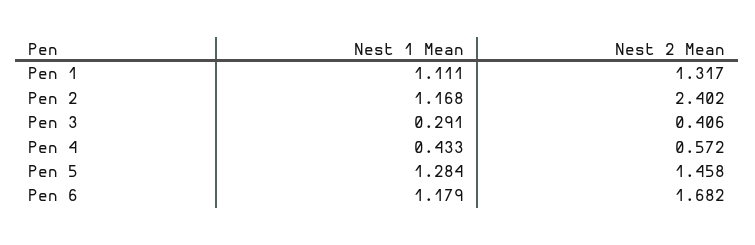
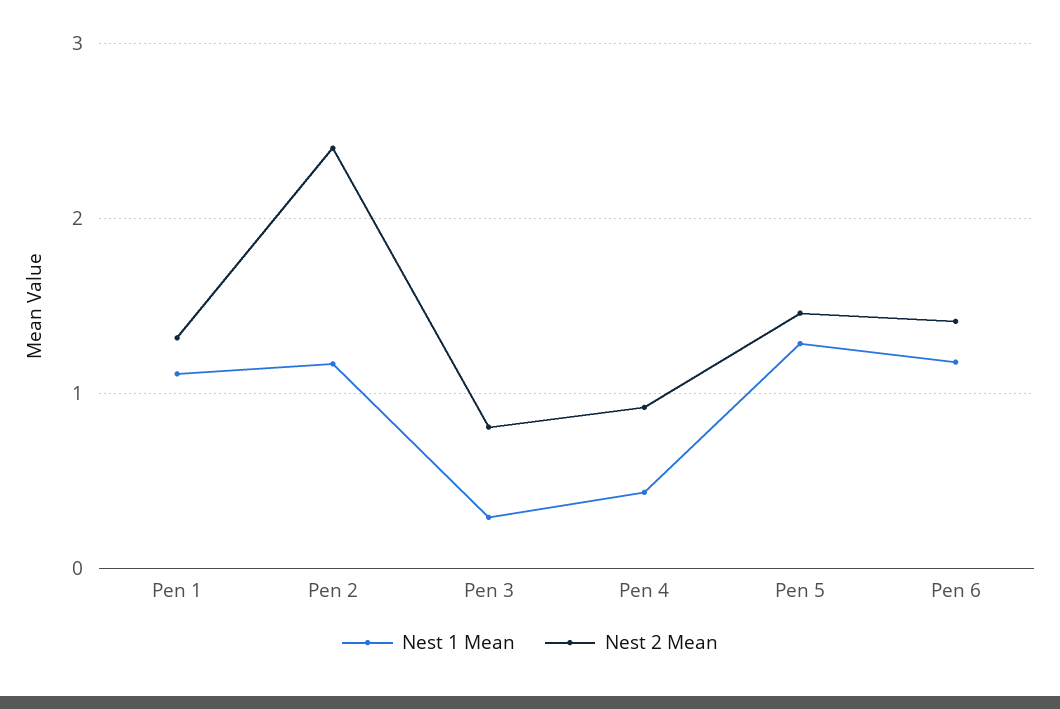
Nest 2 Mean, Pen 3: 0.406 -> 0.8
Nest 2 Mean, Pen 4: 0.572 -> 0.9
Nest 2 Mean, Pen 6: 1.682 -> 1.4

